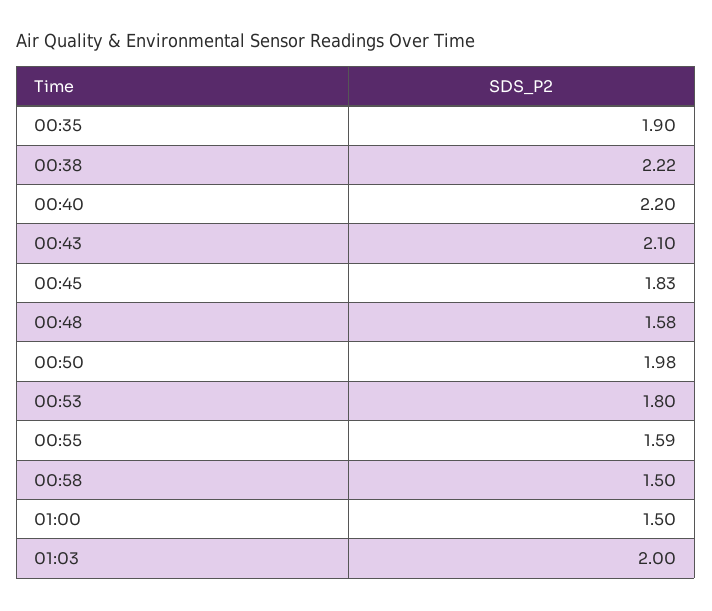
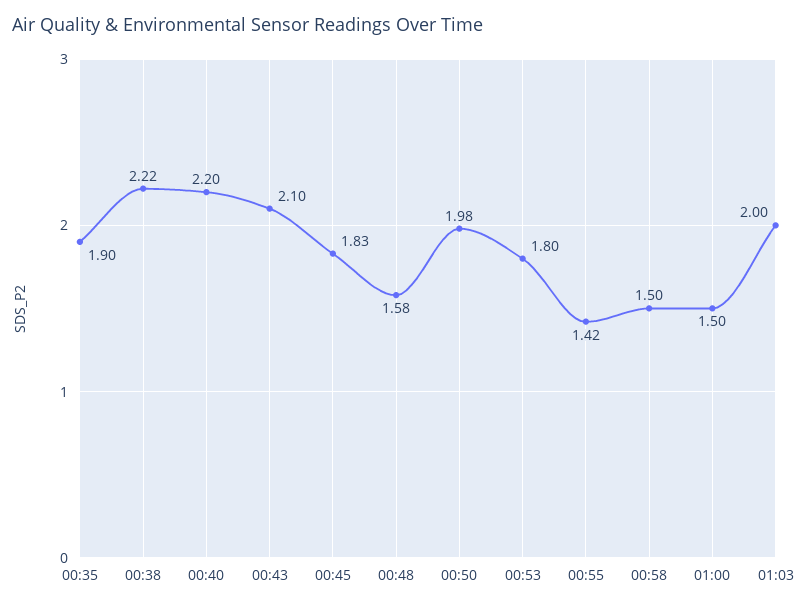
00:55: 1.59 -> 1.42

